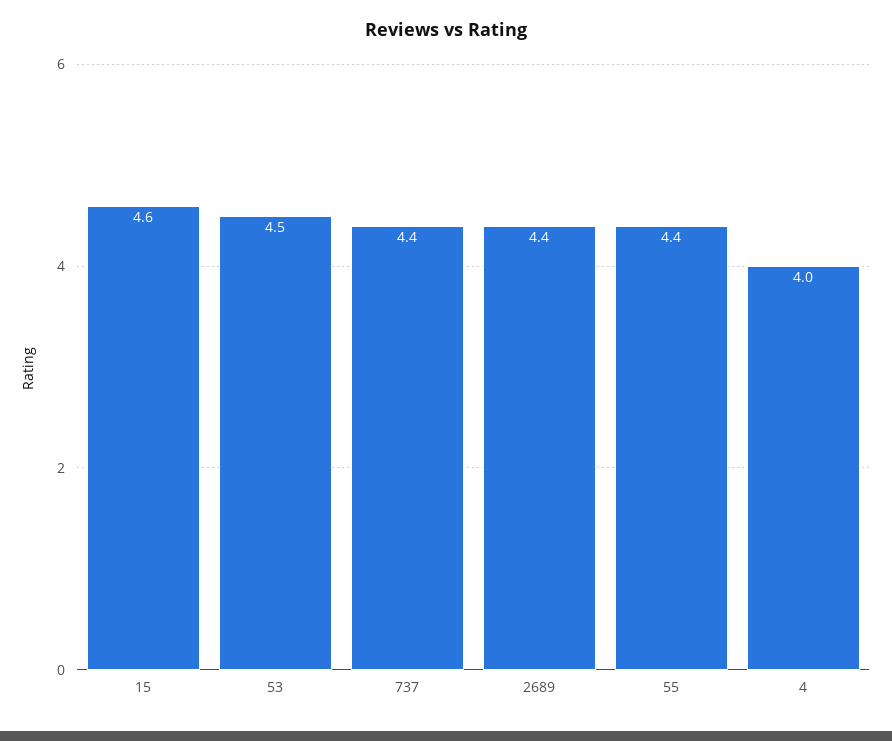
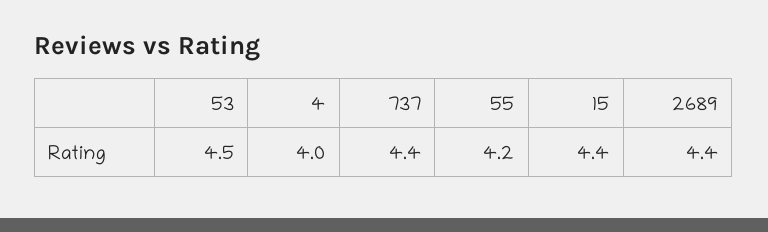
15: 4.6 -> 4.4
55: 4.4 -> 4.2

